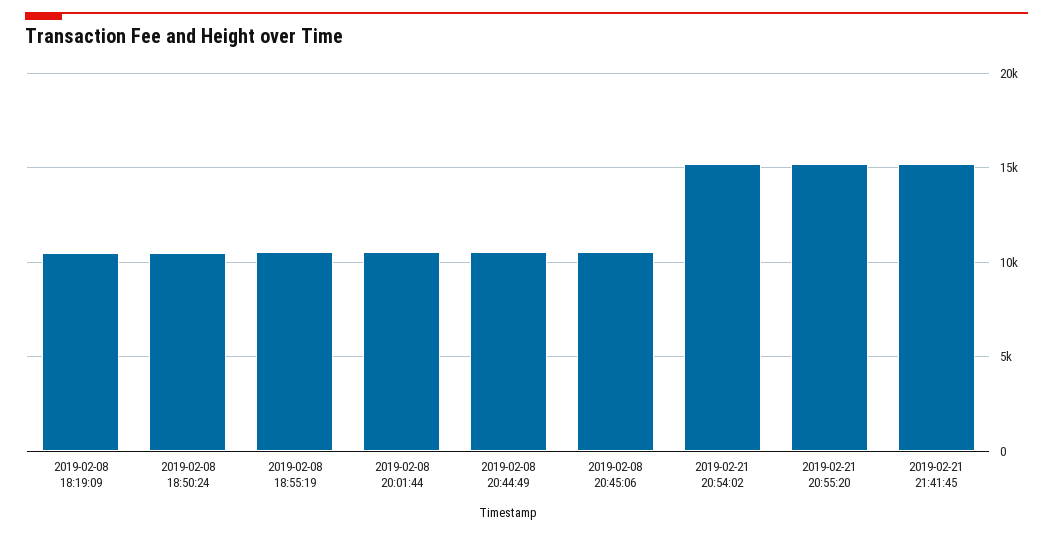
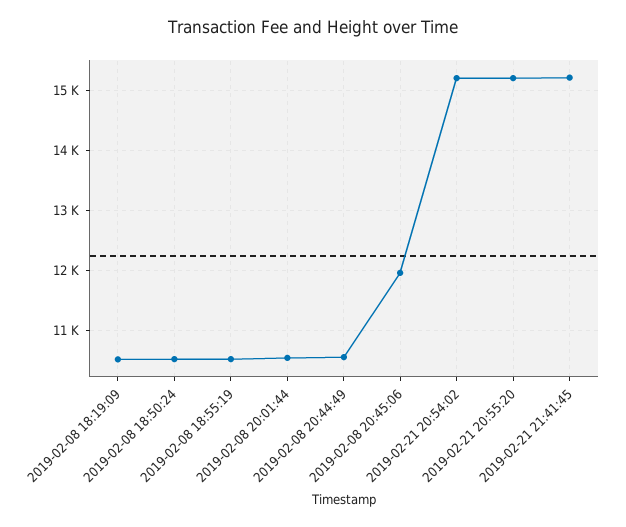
2019-02-08 20:45:06: 10500 -> 12000

